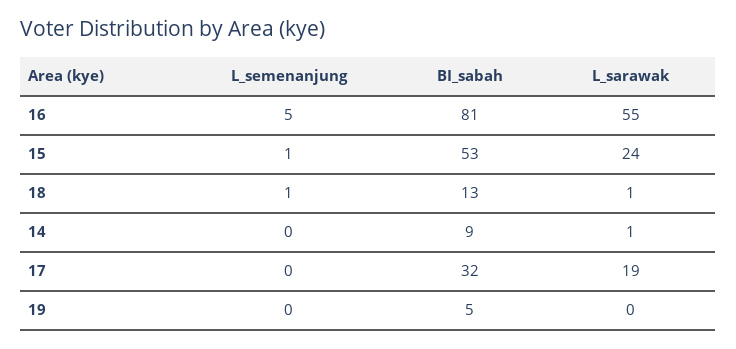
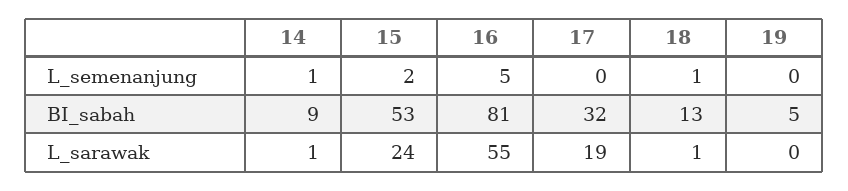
L_semenanjung, 15: 1 -> 2
L_semenanjung, 14: 0 -> 1

